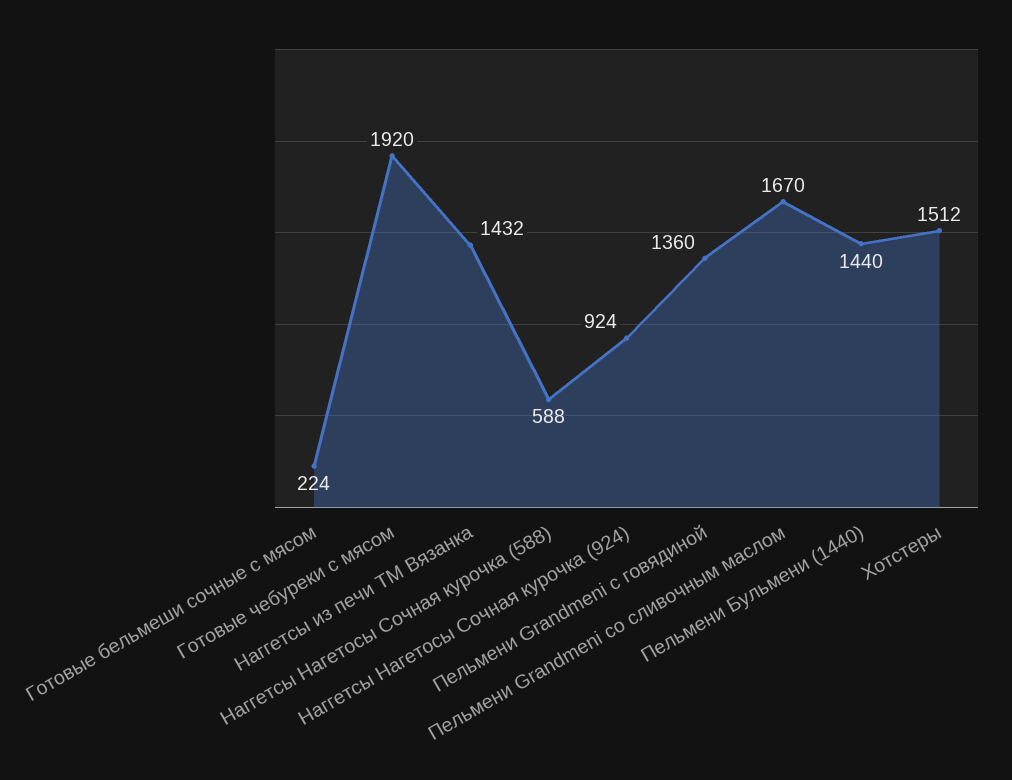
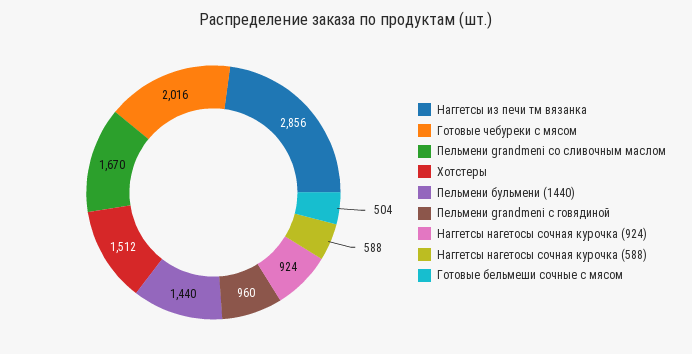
Готовые бельмеши сочные с мясом: 224 -> 504
Готовые чебуреки с мясом: 1920 -> 2016
Наггетсы из печи ТМ Вязанка: 1432 -> 2856
Пельмени Grandmeni с говядиной: 1360 -> 960

